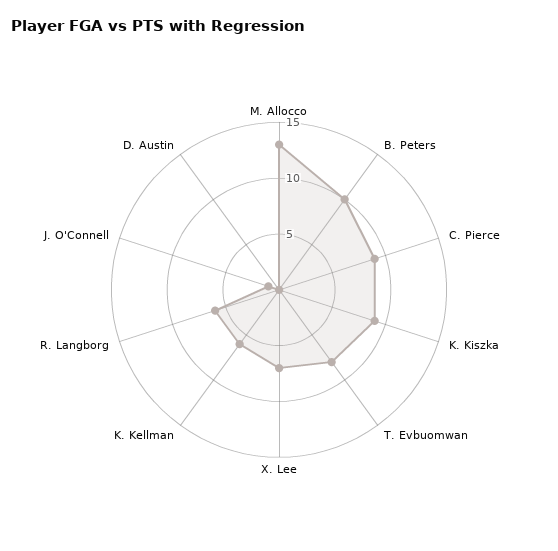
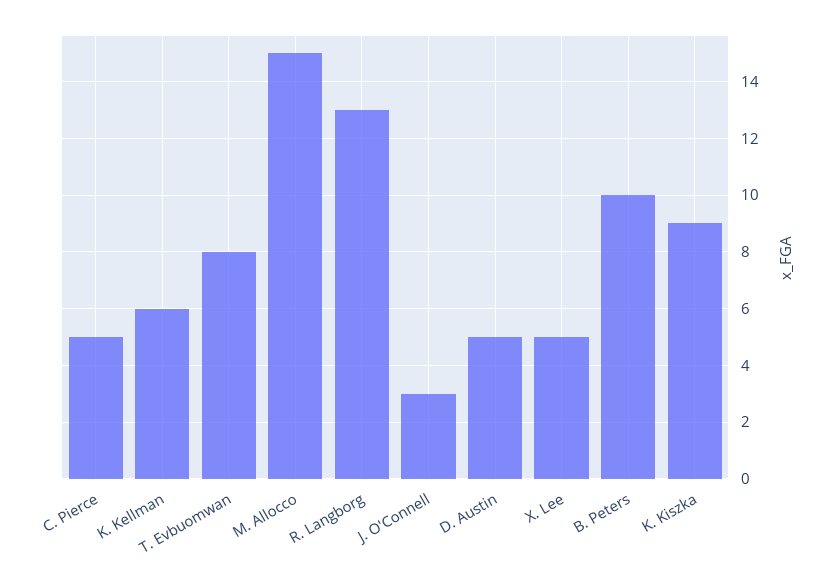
M. Allocco: 13 -> 15
C. Pierce: 9 -> 5
X. Lee: 7 -> 5
R. Langborg: 6 -> 13
J. O'Connell: 1 -> 3
D. Austin: 0 -> 5

